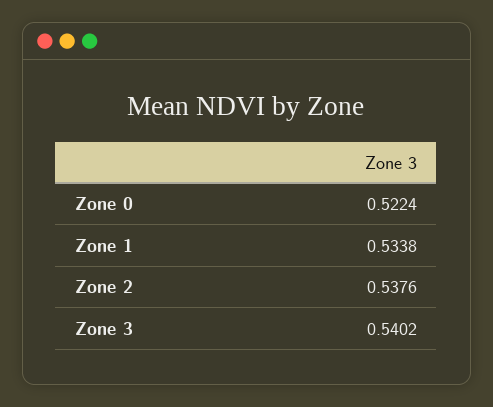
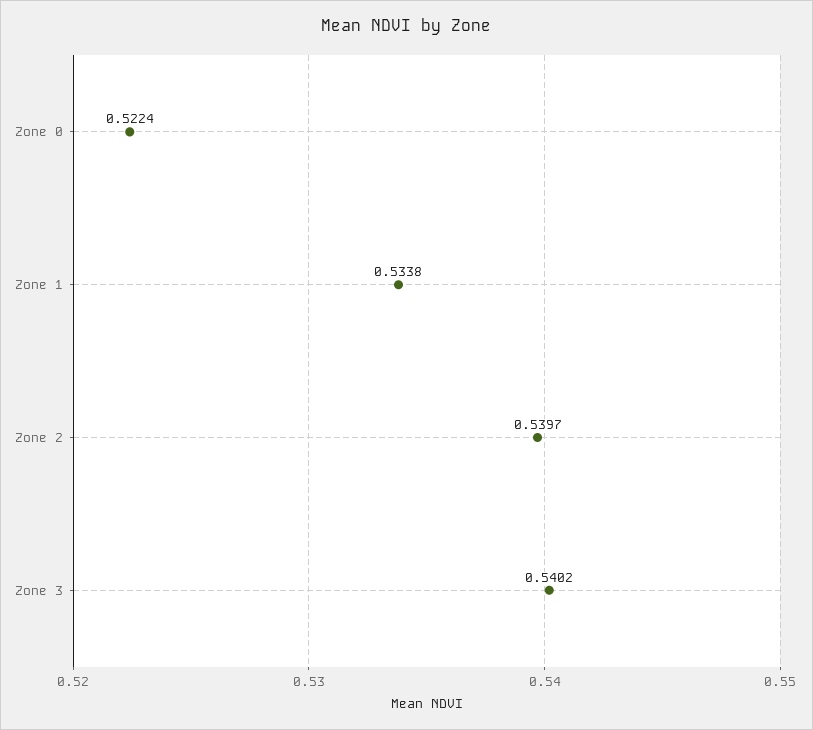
Zone 2: 0.5376 -> 0.5397

